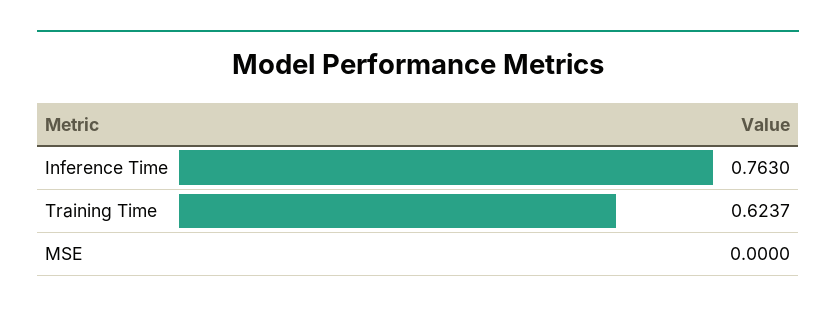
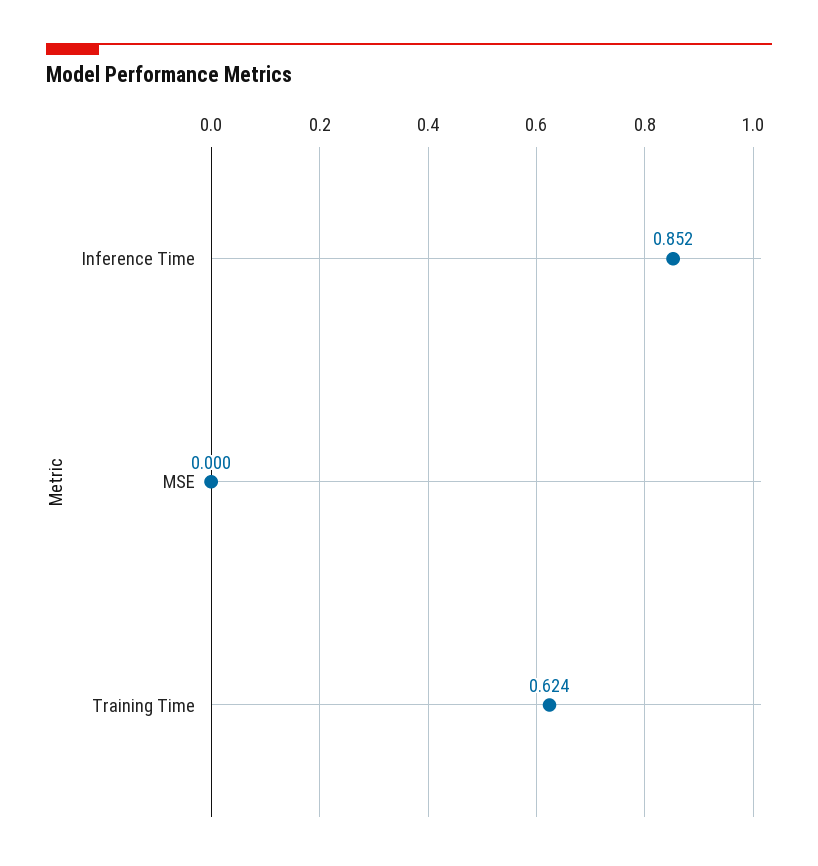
Inference Time: 0.763 -> 0.852

